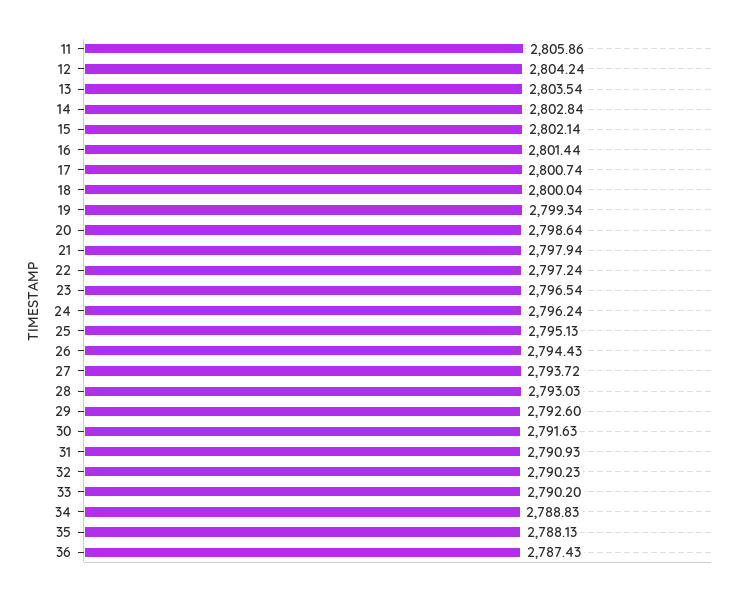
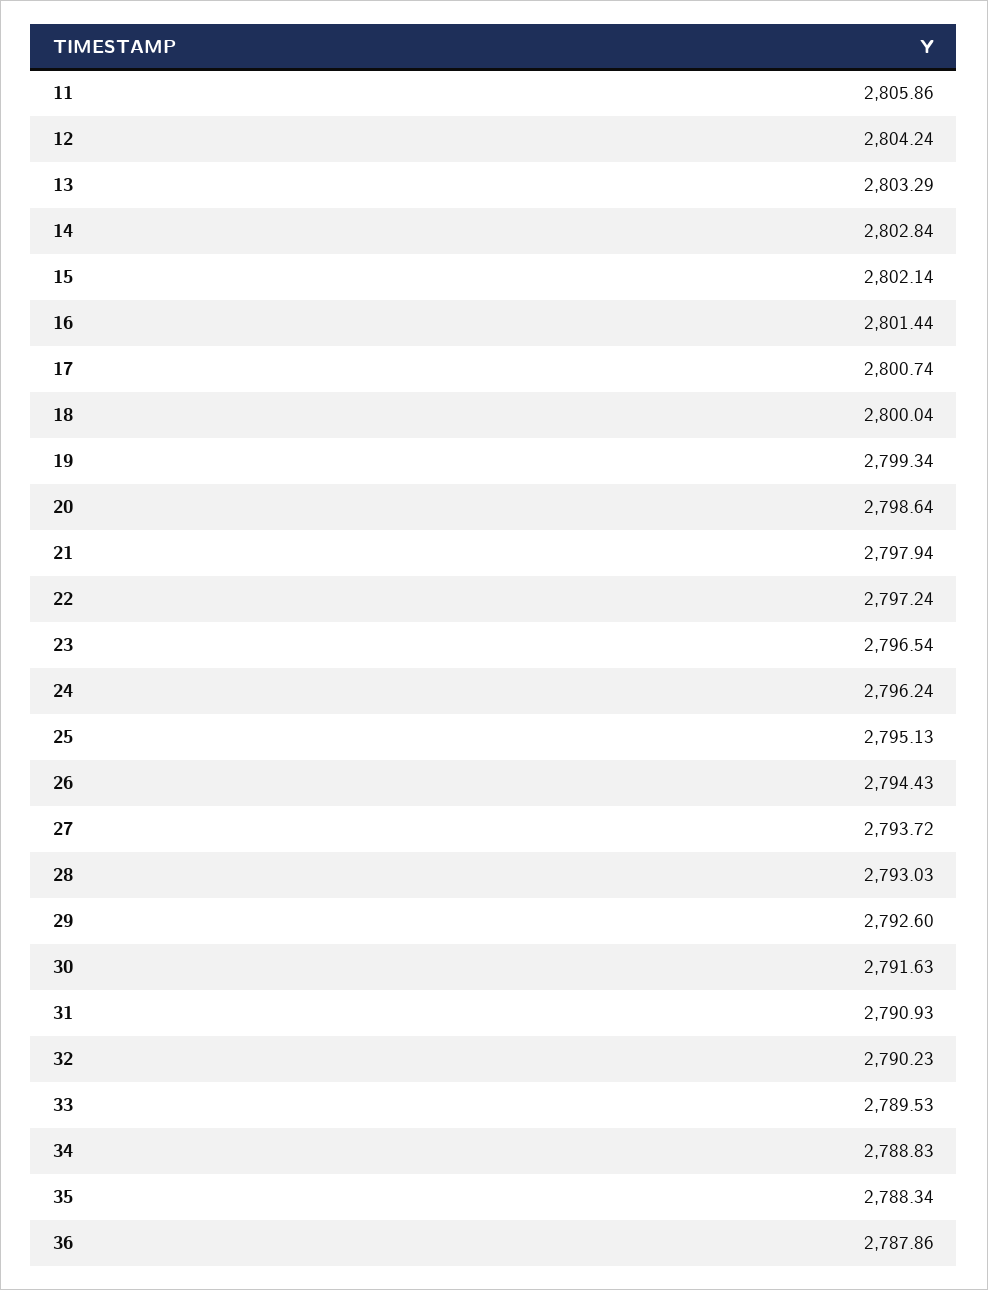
13: 2803.54 -> 2803.29
33: 2790.2 -> 2789.53
35: 2788.13 -> 2788.34
36: 2787.43 -> 2787.86

